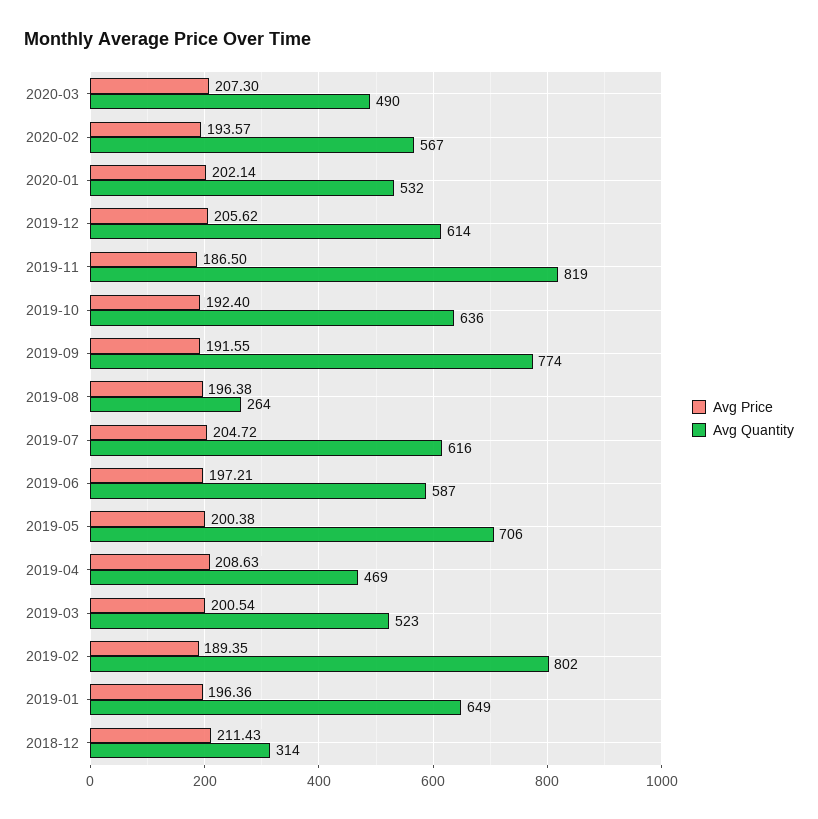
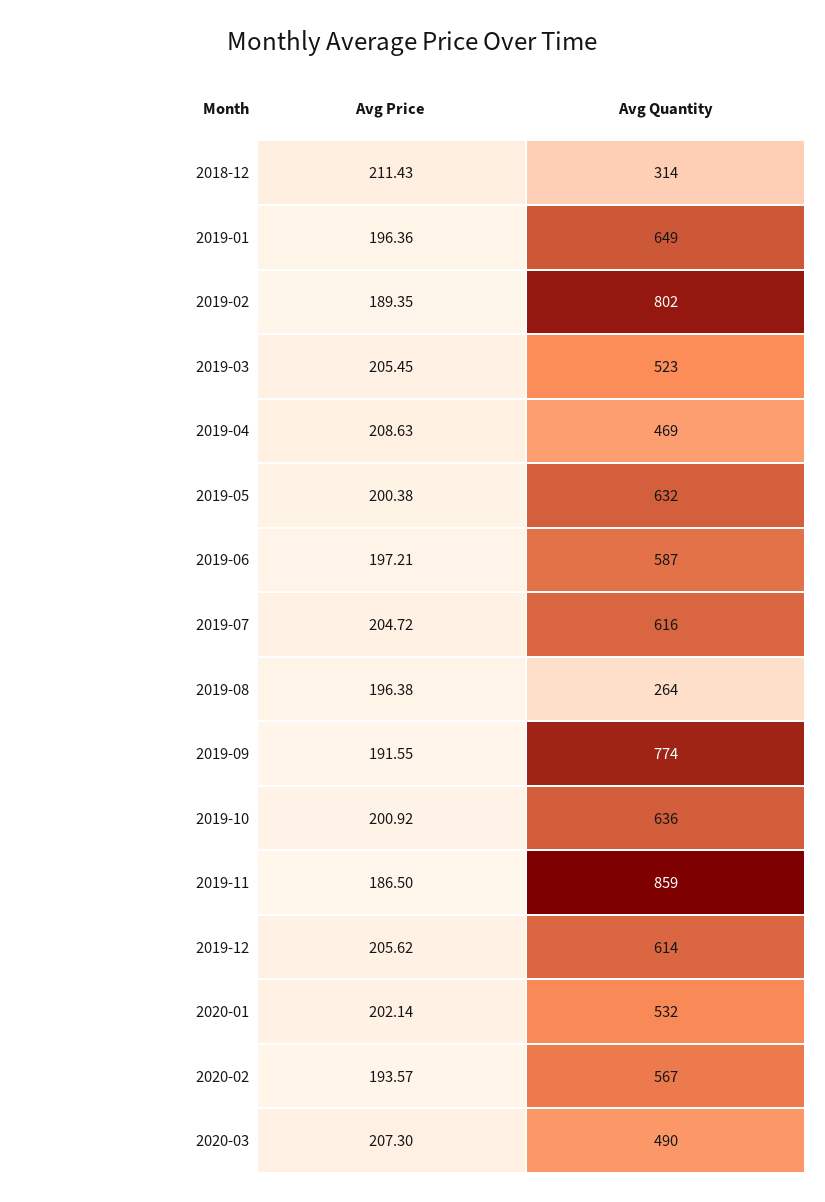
Avg Quantity, 2019-11: 819 -> 859
Avg Price, 2019-10: 192.4 -> 200.92
Avg Quantity, 2019-05: 706 -> 632
Avg Price, 2019-03: 200.54 -> 205.45

